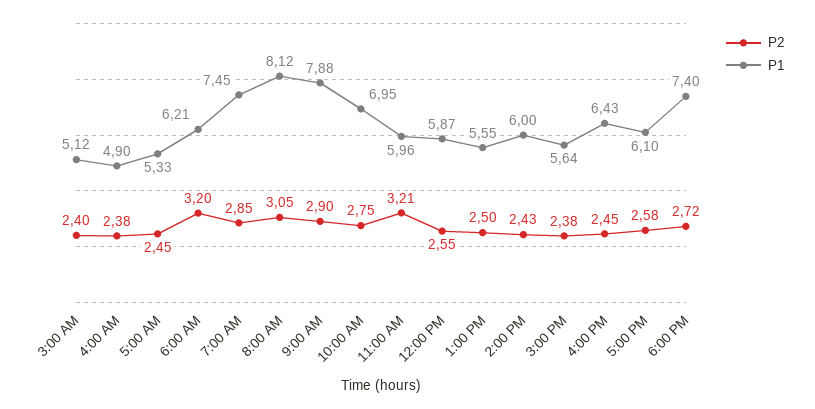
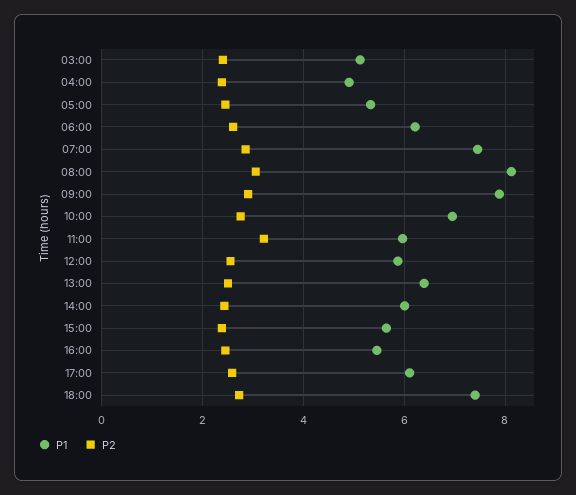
P2, 6:00 AM: 3.2 -> 2.6
P1, 1:00 PM: 5.55 -> 6.4
P1, 4:00 PM: 6.43 -> 5.4

